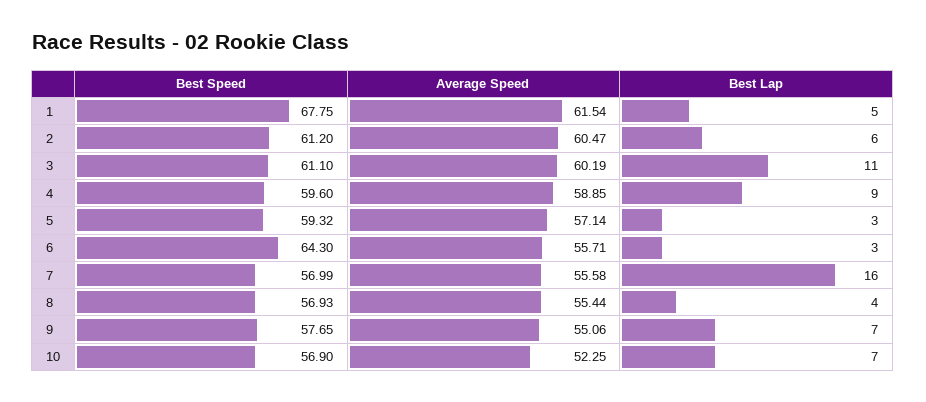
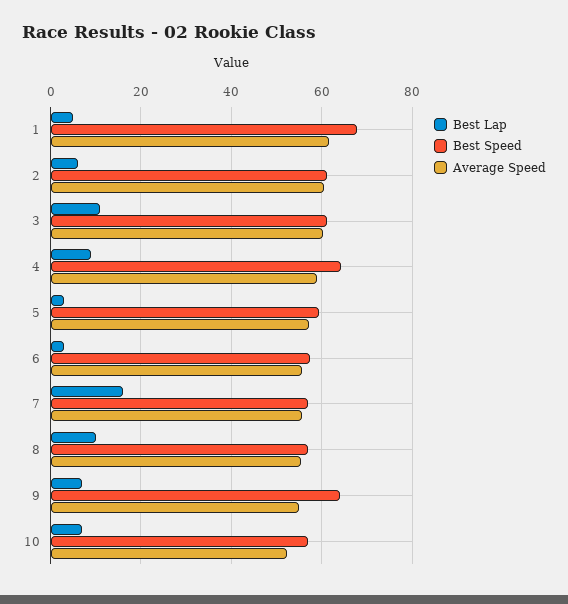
Best Speed, 4: 59.6 -> 64
Best Speed, 6: 64.3 -> 58
Best Lap, 8: 4 -> 10
Best Speed, 9: 57.65 -> 64

